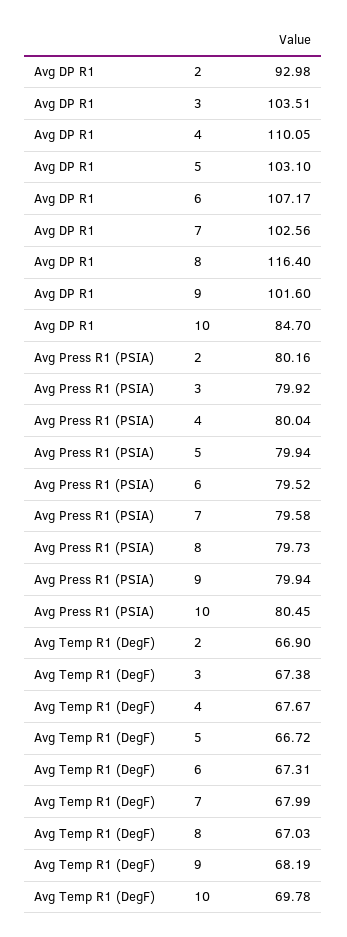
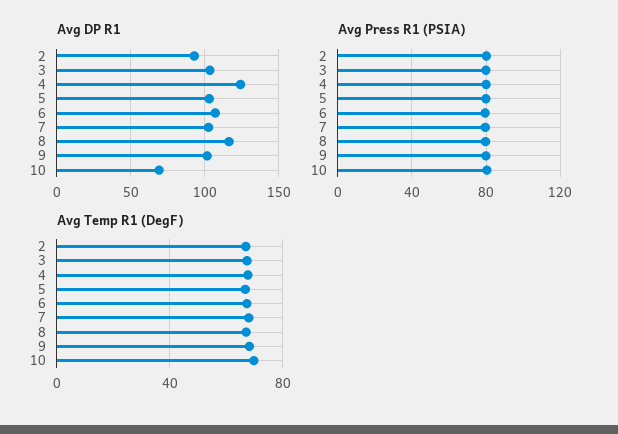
Avg DP R1, 4: 110.05 -> 125
Avg DP R1, 10: 84.7 -> 70

